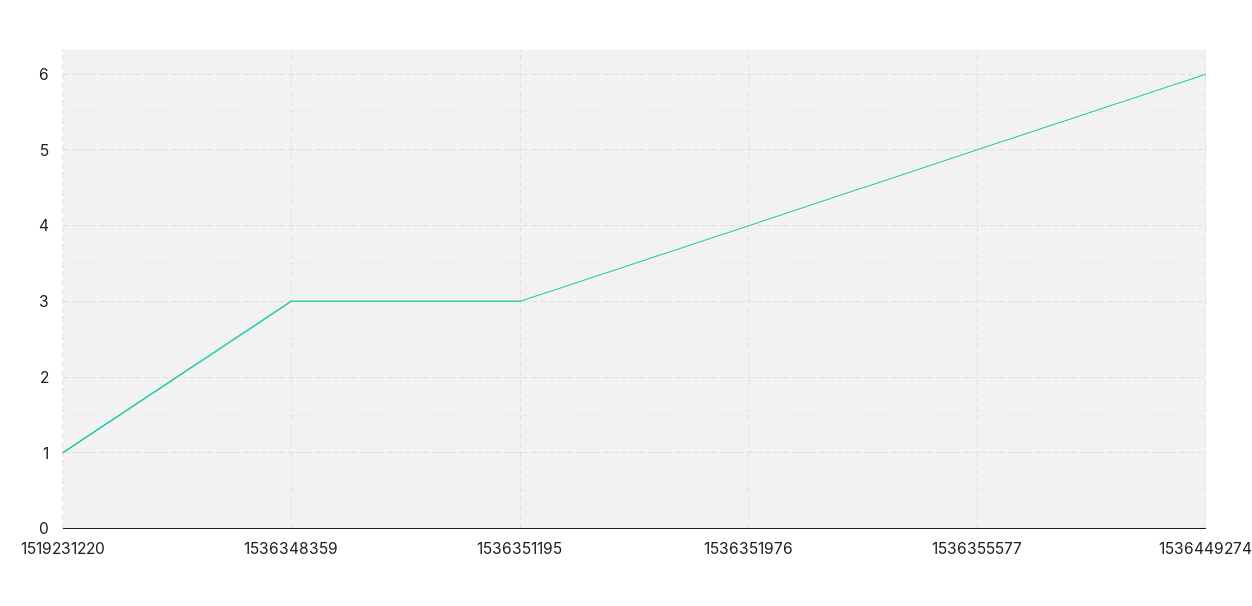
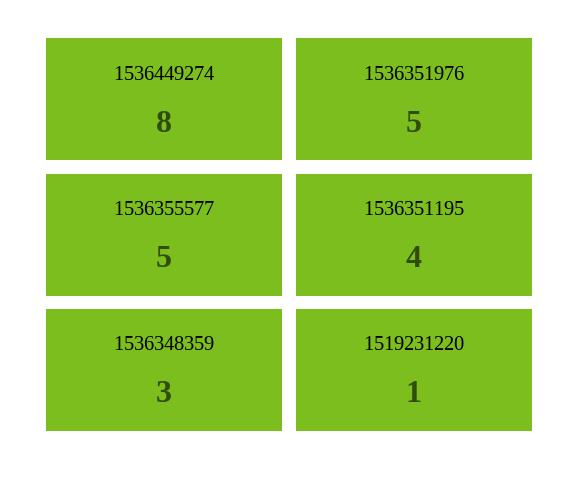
1536351195: 3 -> 4
1536351976: 4 -> 5
1536449274: 6 -> 8

